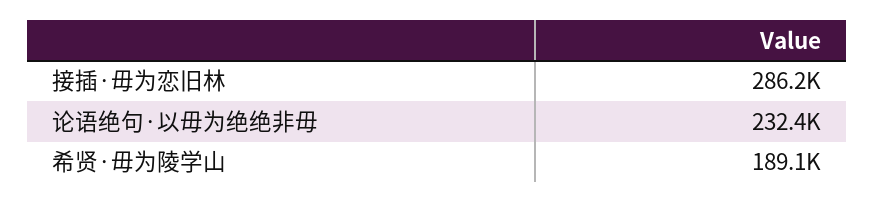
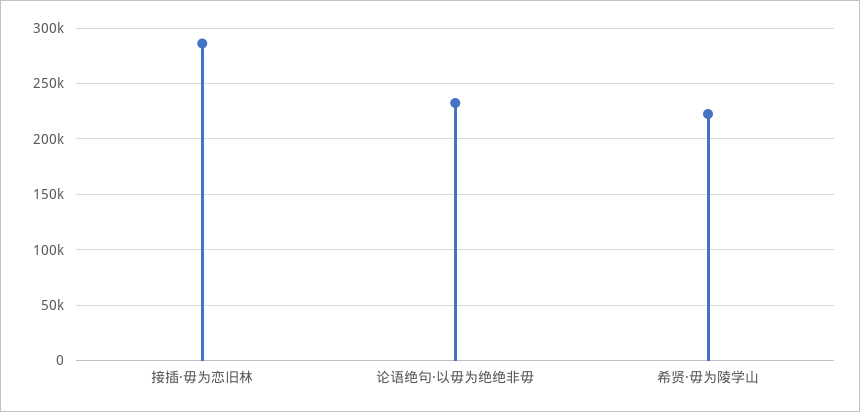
希贤·毋为陵学山: 189100 -> 220000

